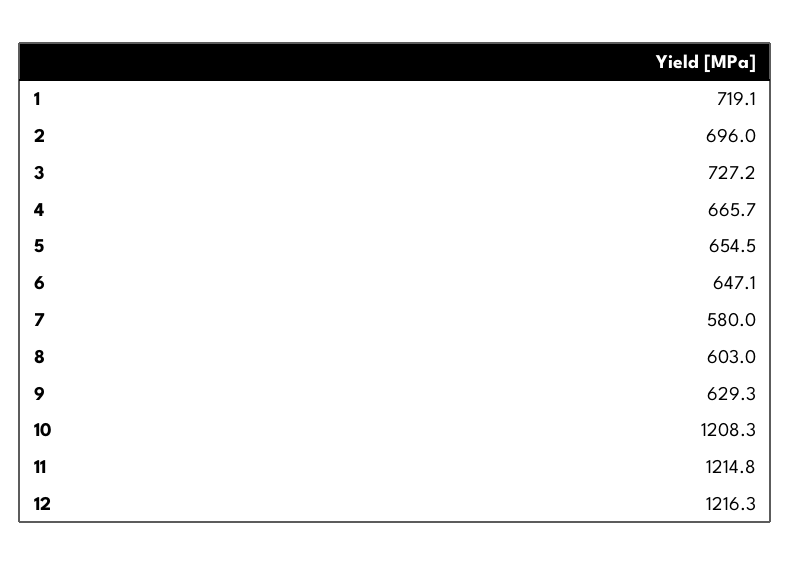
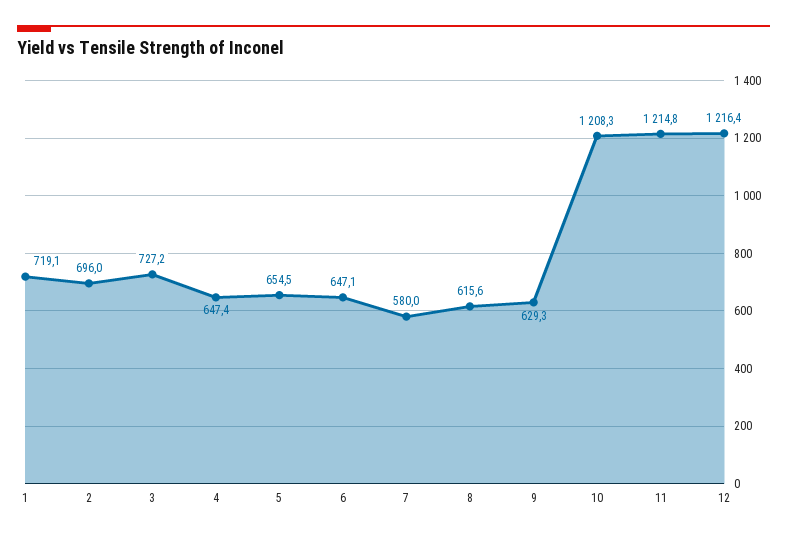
4: 665.7 -> 647.4
8: 603 -> 615.6
12: 1216.3 -> 1216.4

